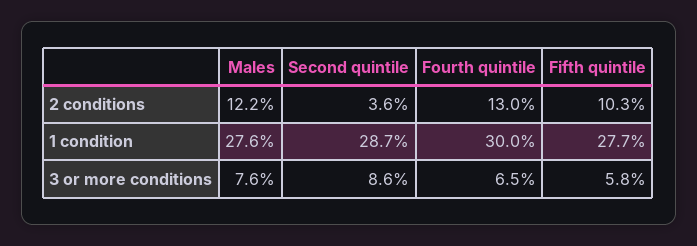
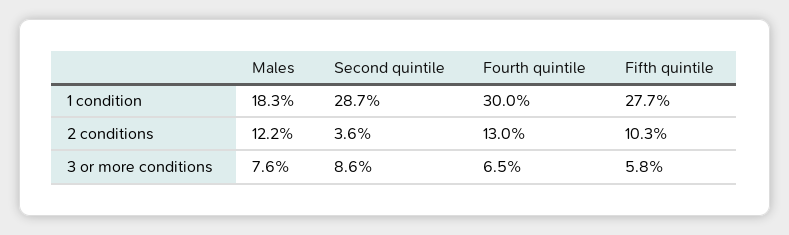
Males, 1 condition: 27.6 -> 18.3

